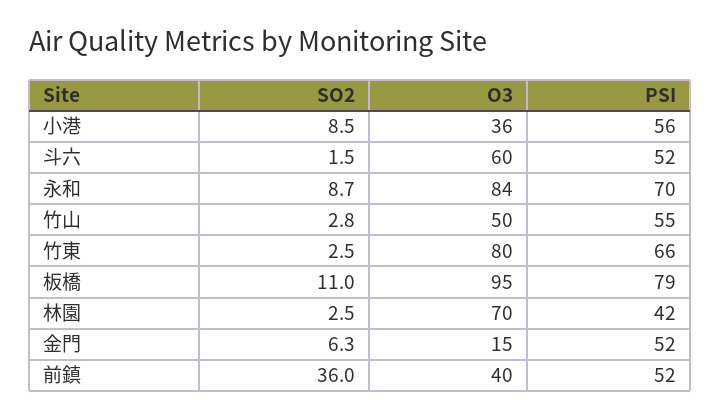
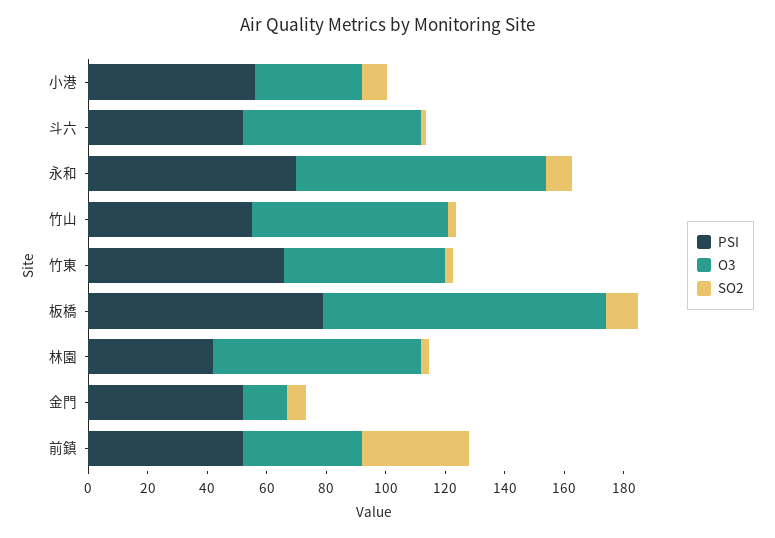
O3, 竹山: 50 -> 65
O3, 竹東: 80 -> 55

